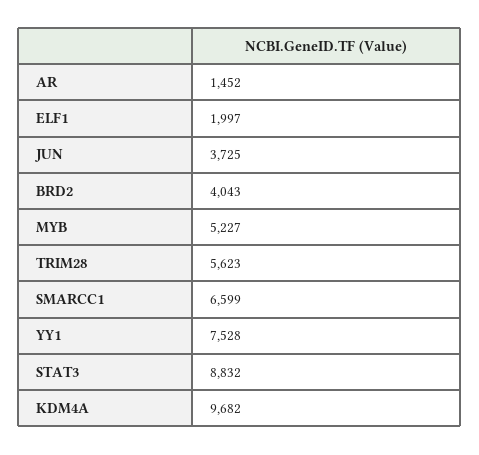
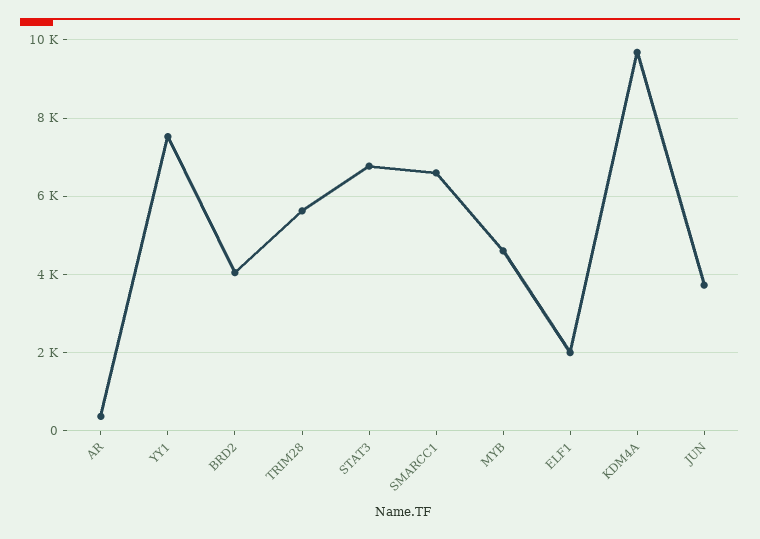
AR: 1452 -> 400
MYB: 5227 -> 4600
STAT3: 8832 -> 6800

